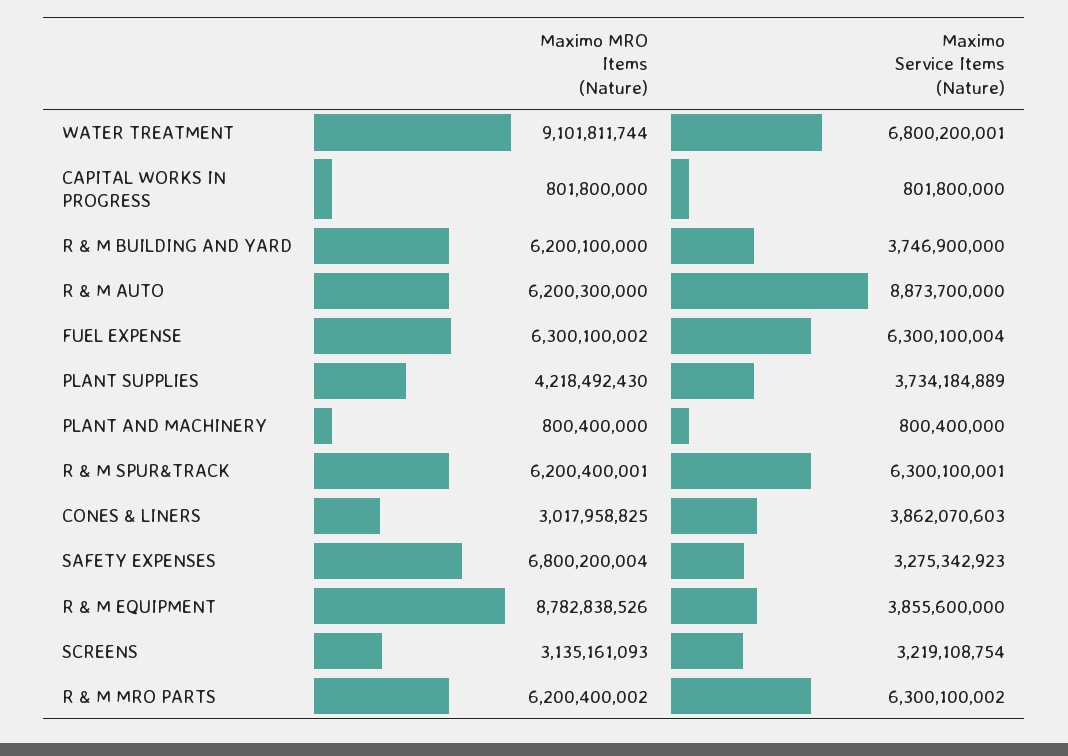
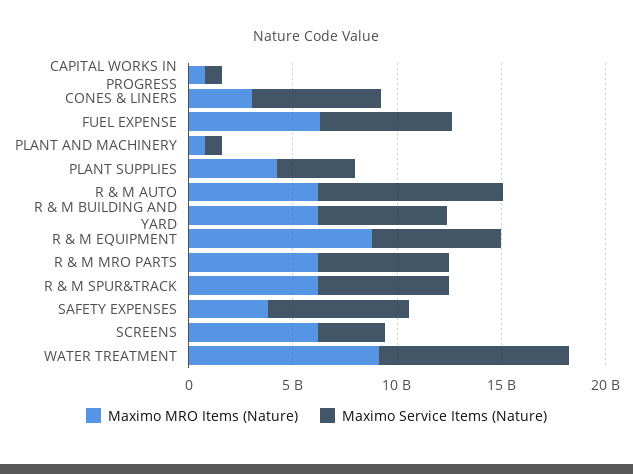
Maximo Service Items (Nature), WATER TREATMENT: 6800200001 -> 9000000000
Maximo Service Items (Nature), R & M BUILDING AND YARD: 3746900000 -> 6000000000
Maximo Service Items (Nature), CONES & LINERS: 3862070603 -> 6000000000
Maximo MRO Items (Nature), SAFETY EXPENSES: 6800200004 -> 4000000000
Maximo Service Items (Nature), SAFETY EXPENSES: 3275342923 -> 7000000000
Maximo Service Items (Nature), R & M EQUIPMENT: 3855600000 -> 6000000000
Maximo MRO Items (Nature), SCREENS: 3135161093 -> 6000000000

